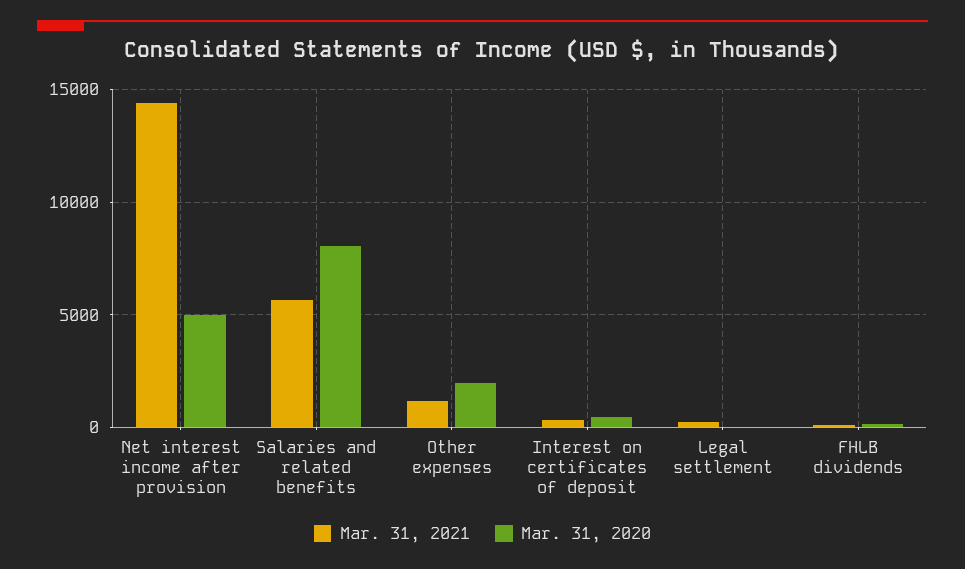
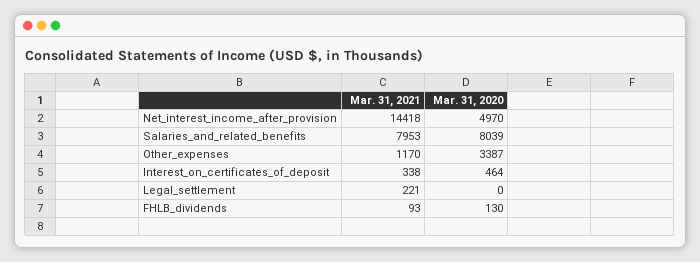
Mar. 31, 2021, Salaries and related benefits: 5500 -> 7953
Mar. 31, 2020, Other expenses: 2000 -> 3387

